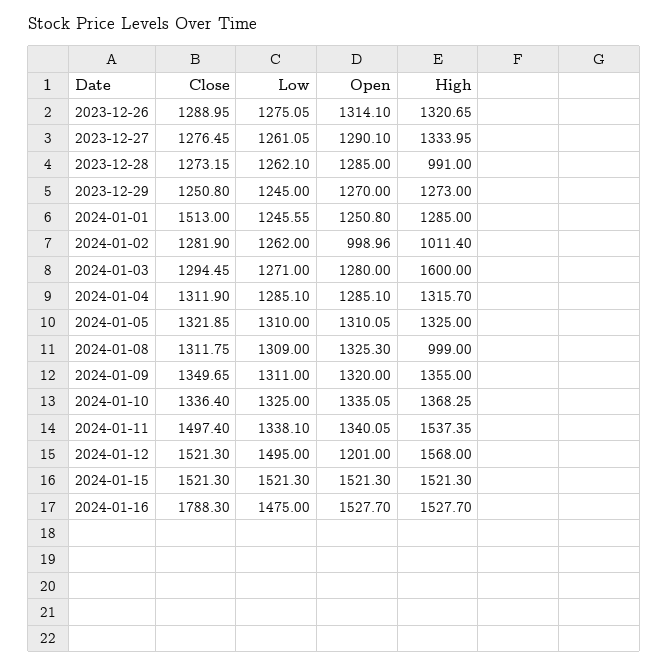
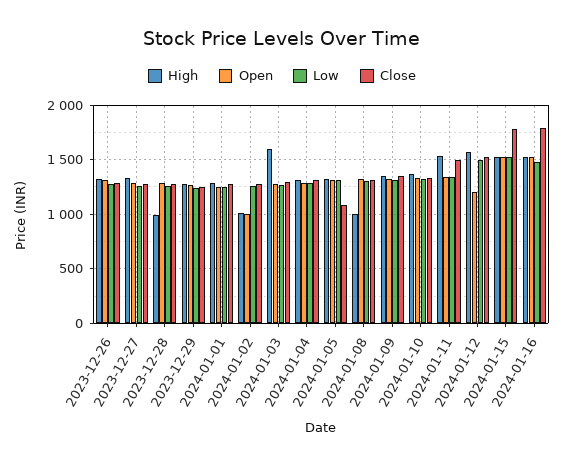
Close, 2024-01-01: 1513 -> 1300
Close, 2024-01-05: 1321.85 -> 1100
Close, 2024-01-15: 1521.3 -> 1800

